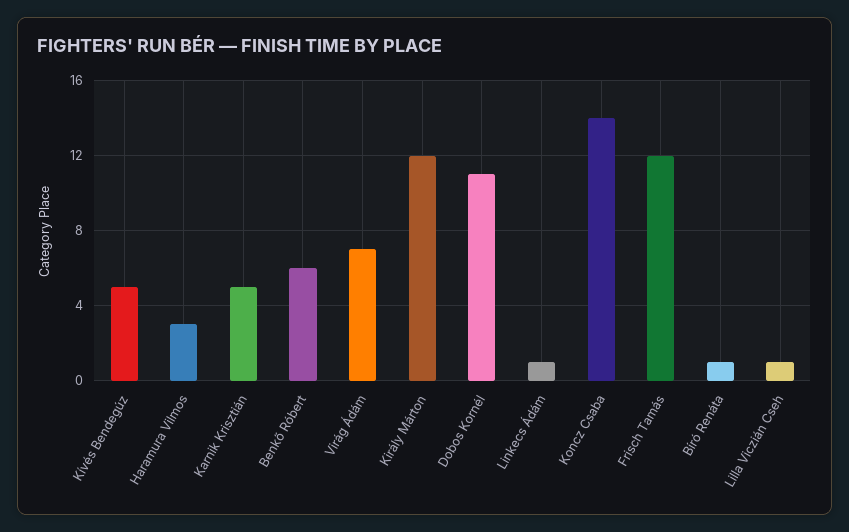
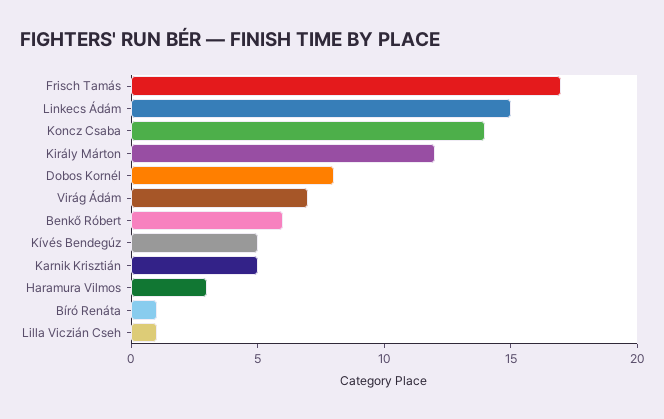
Dobos Kornél: 11 -> 8
Linkecs Ádám: 1 -> 15
Frisch Tamás: 12 -> 17

